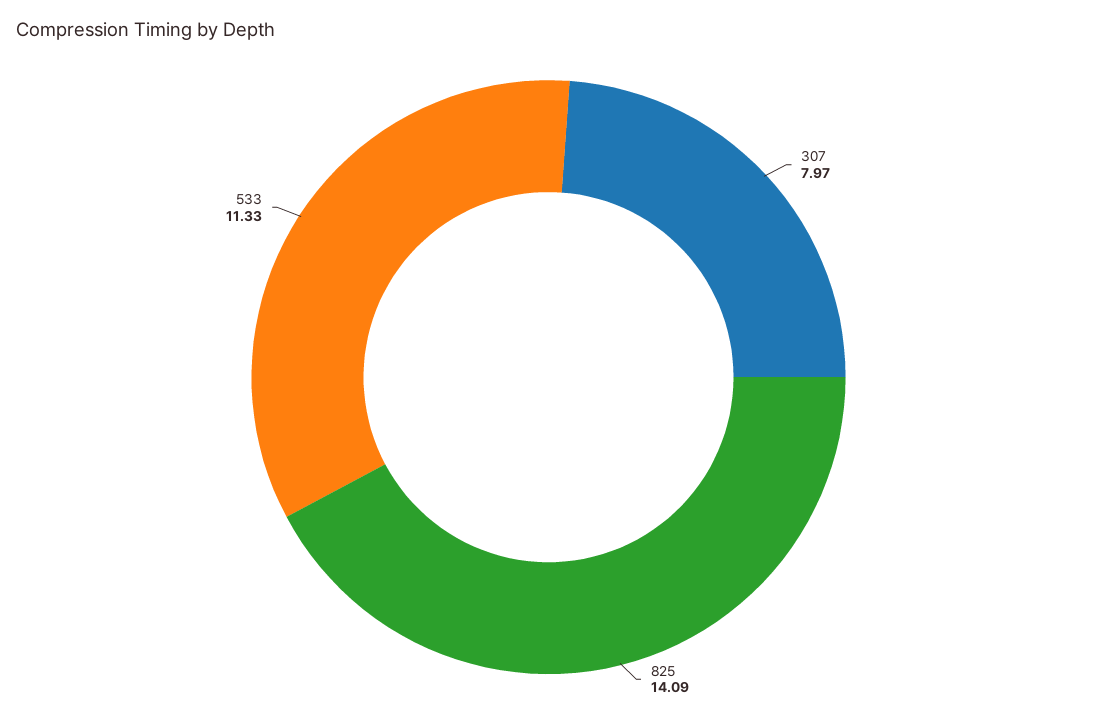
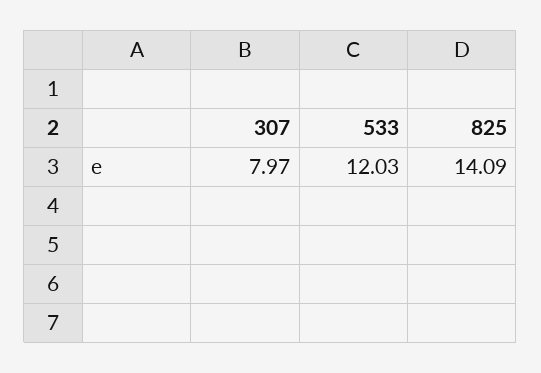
533: 11.33 -> 12.03

